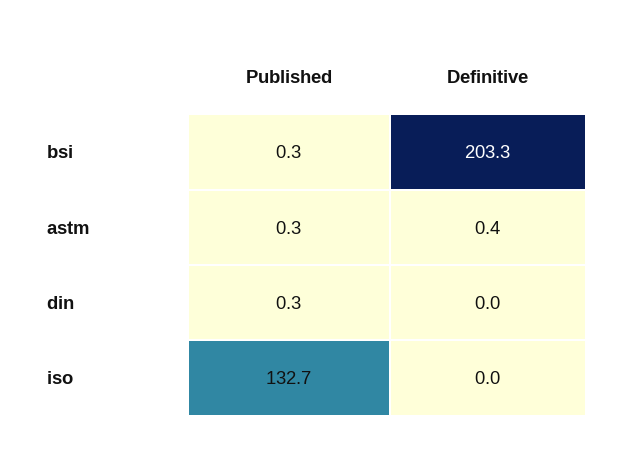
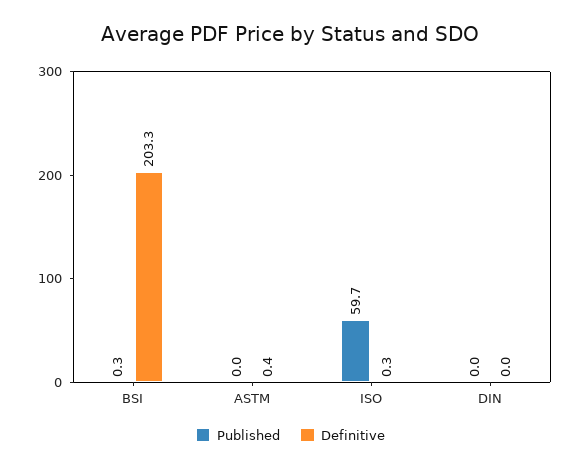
Published, astm: 0.3 -> 0
Published, din: 0.3 -> 0
Published, iso: 132.7 -> 59.7
Definitive, iso: 0 -> 0.3

